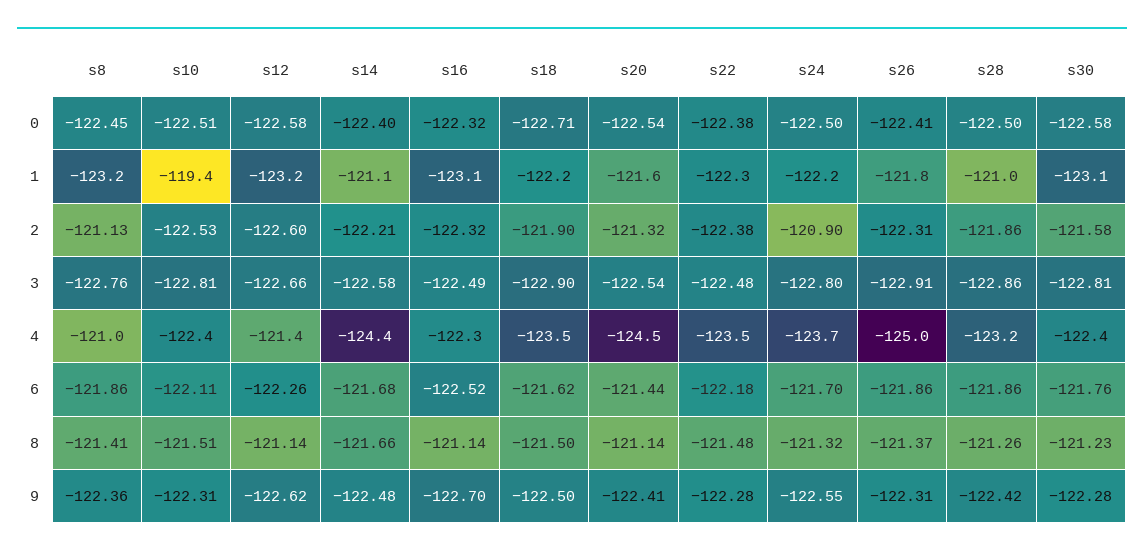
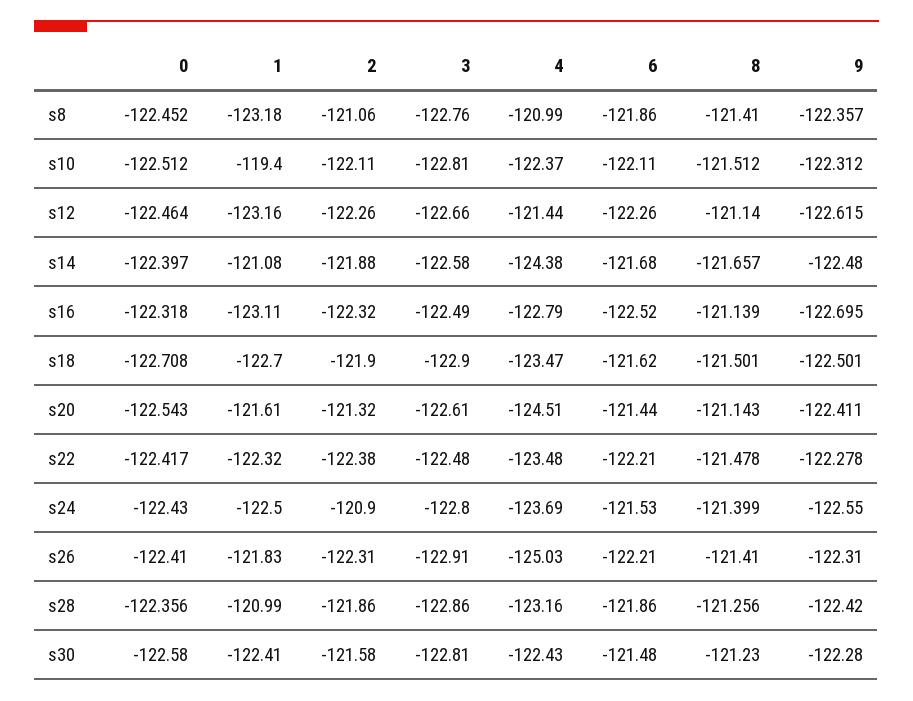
s12, 0: -122.58 -> -122.464
s22, 0: -122.38 -> -122.417
s24, 0: -122.5 -> -122.43
s28, 0: -122.5 -> -122.356
s18, 1: -122.2 -> -122.7
s24, 1: -122.2 -> -122.5
s30, 1: -123.1 -> -122.41
s8, 2: -121.13 -> -121.06
s10, 2: -122.53 -> -122.11
s12, 2: -122.6 -> -122.26
s14, 2: -122.21 -> -121.88
s20, 3: -122.54 -> -122.61
s16, 4: -122.3 -> -122.79
s22, 6: -122.18 -> -122.21
s24, 6: -121.7 -> -121.53
s26, 6: -121.86 -> -122.21
s30, 6: -121.76 -> -121.48
s24, 8: -121.32 -> -121.399
s26, 8: -121.37 -> -121.41

